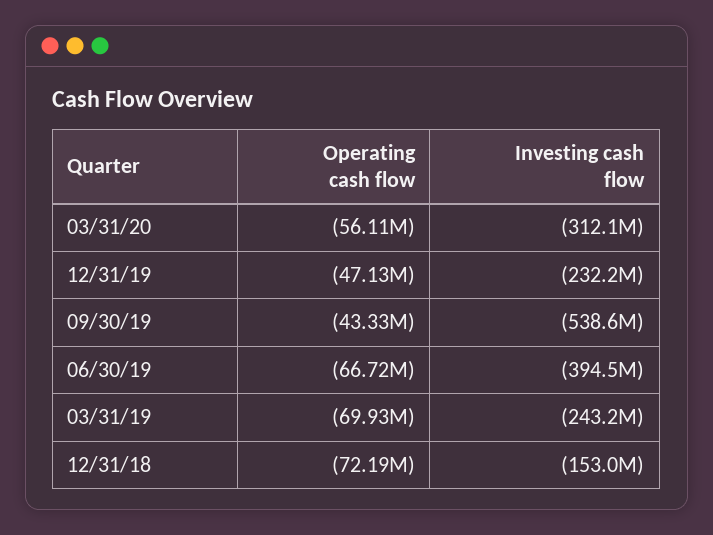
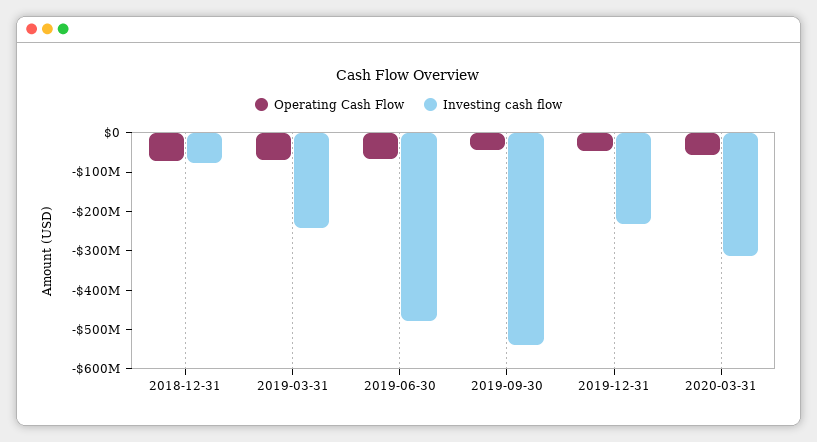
Investing cash flow, 06/30/19: -394500000 -> -475000000
Investing cash flow, 12/31/18: -153000000 -> -75000000

